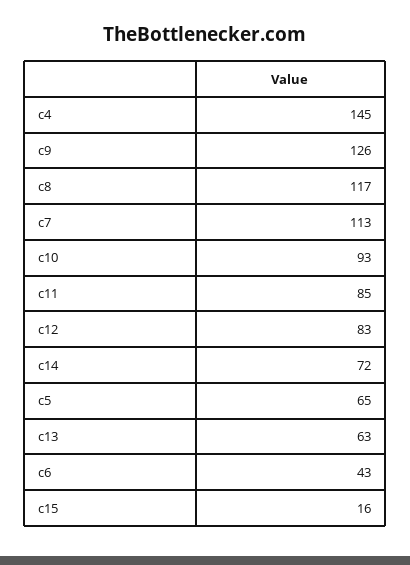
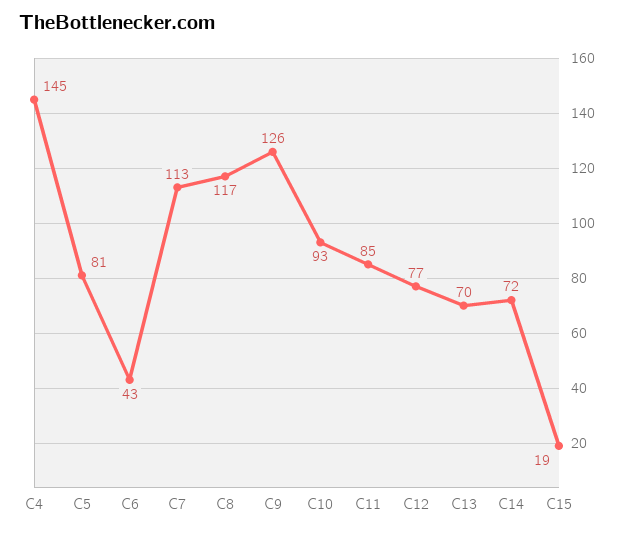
c12: 83 -> 77
c5: 65 -> 81
c13: 63 -> 70
c15: 16 -> 19

